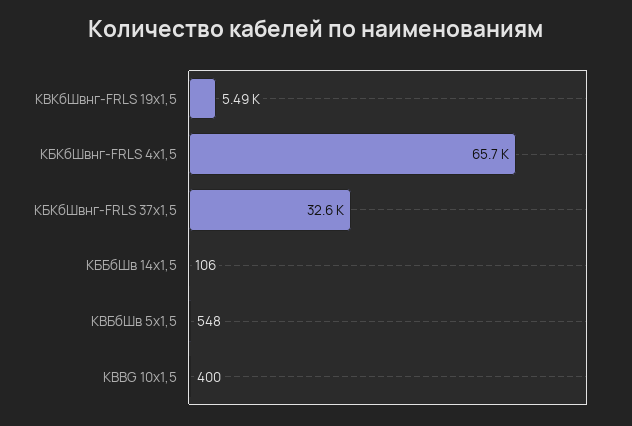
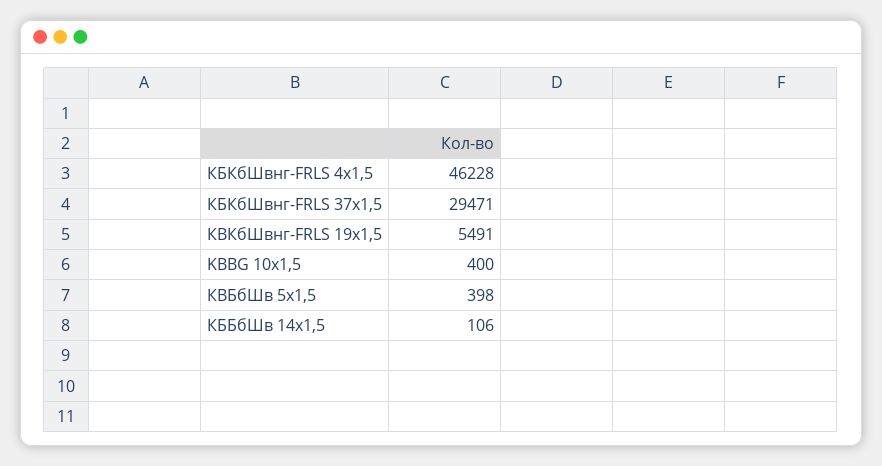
КБКбШвнг-FRLS 4x1,5: 65700 -> 46228
КБКбШвнг-FRLS 37x1,5: 32600 -> 29471
КВБбШв 5x1,5: 548 -> 398

